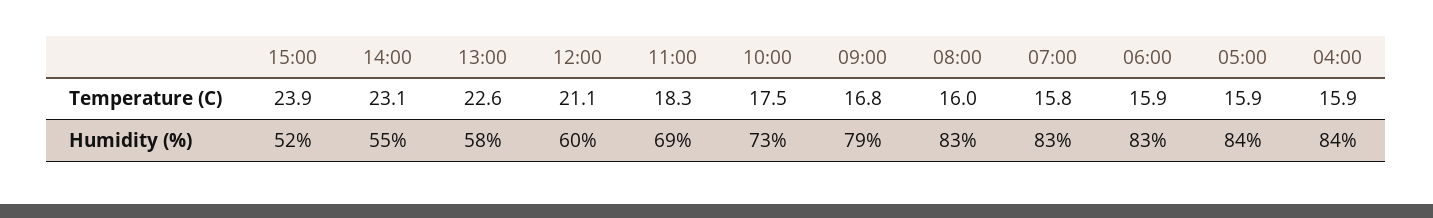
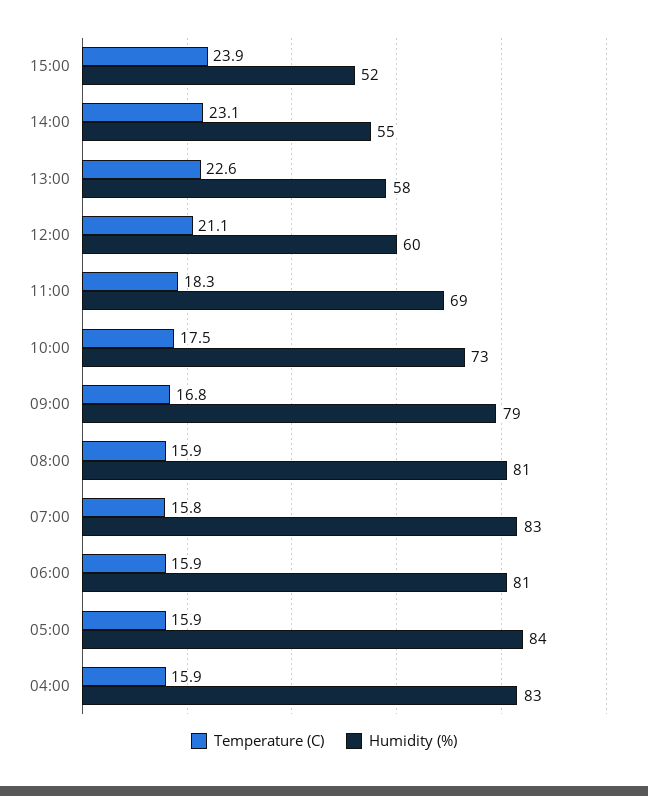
Temperature (C), 08:00: 16 -> 15.9
Humidity (%), 08:00: 83 -> 81
Humidity (%), 06:00: 83 -> 81
Humidity (%), 04:00: 84 -> 83

